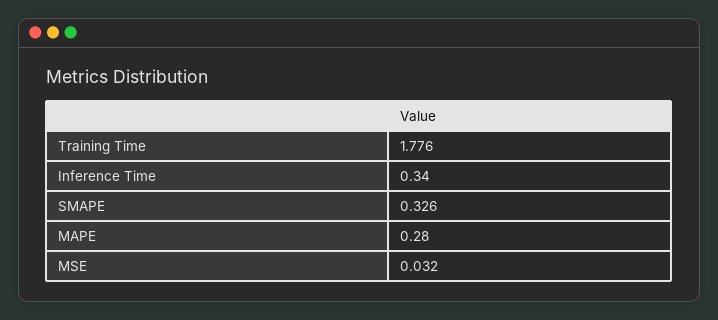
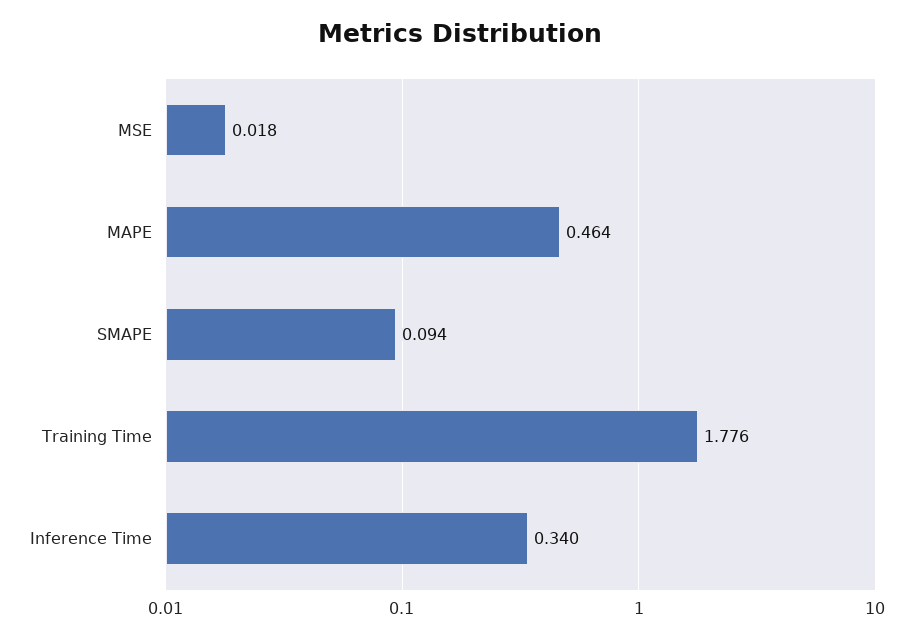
SMAPE: 0.326 -> 0.094
MAPE: 0.28 -> 0.464
MSE: 0.032 -> 0.018

